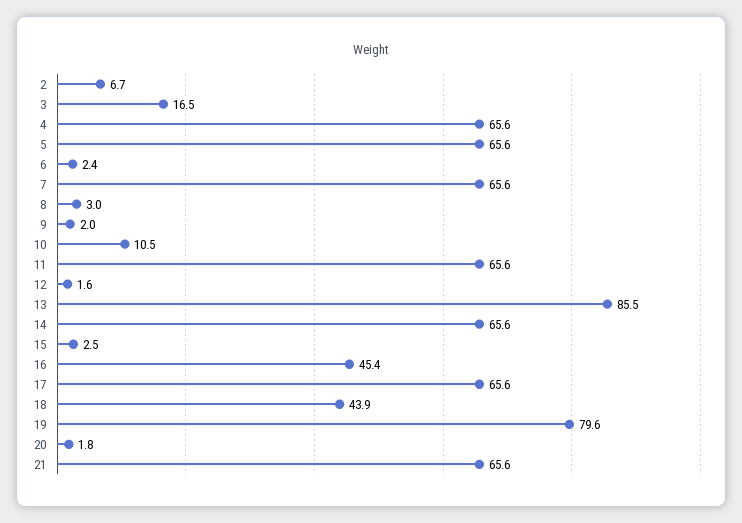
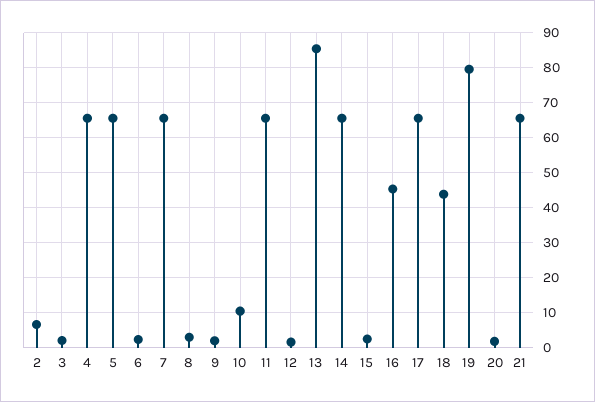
3: 16.5 -> 2

